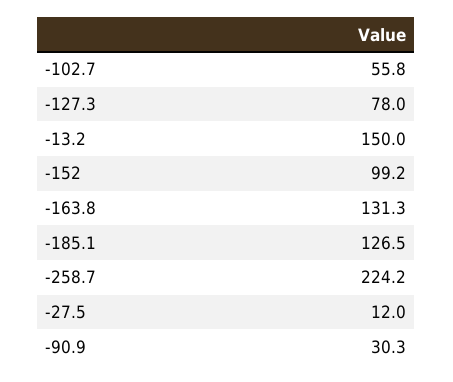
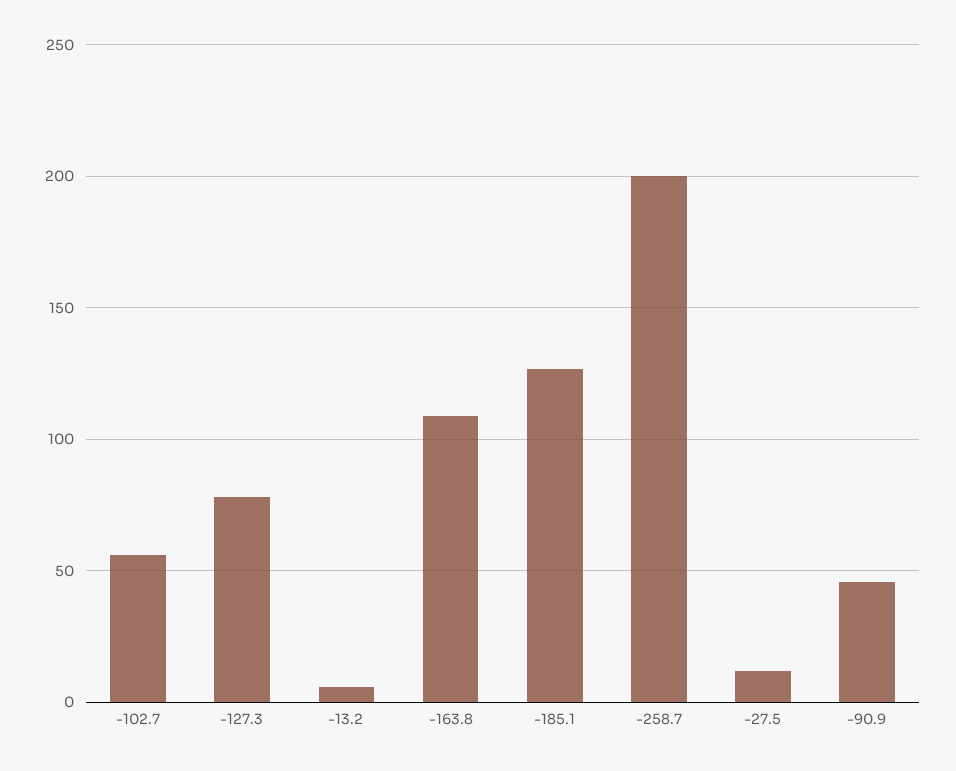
-13.2: 150 -> 5
-152: 99.2 -> none
-163.8: 131.3 -> 110
-258.7: 224.2 -> 200
-90.9: 30.3 -> 45

